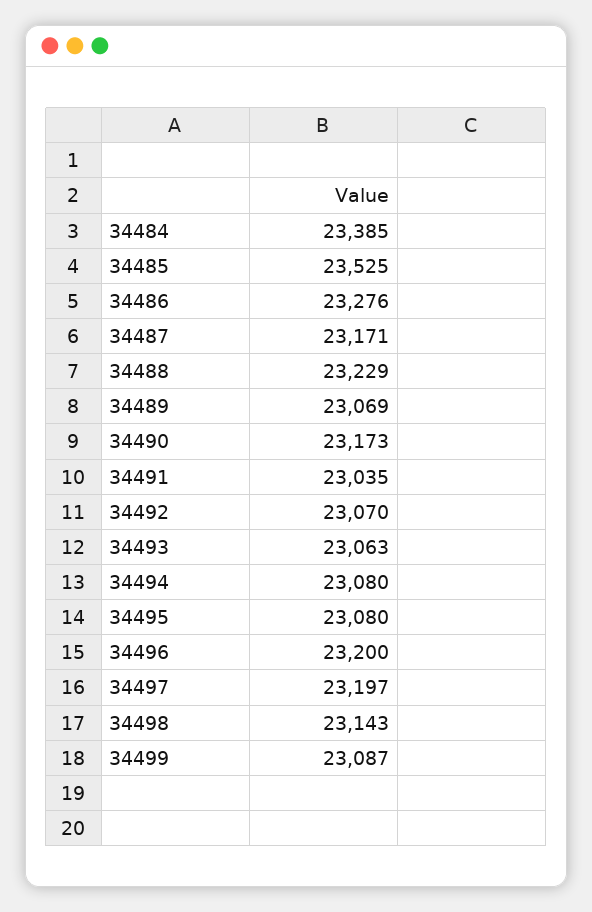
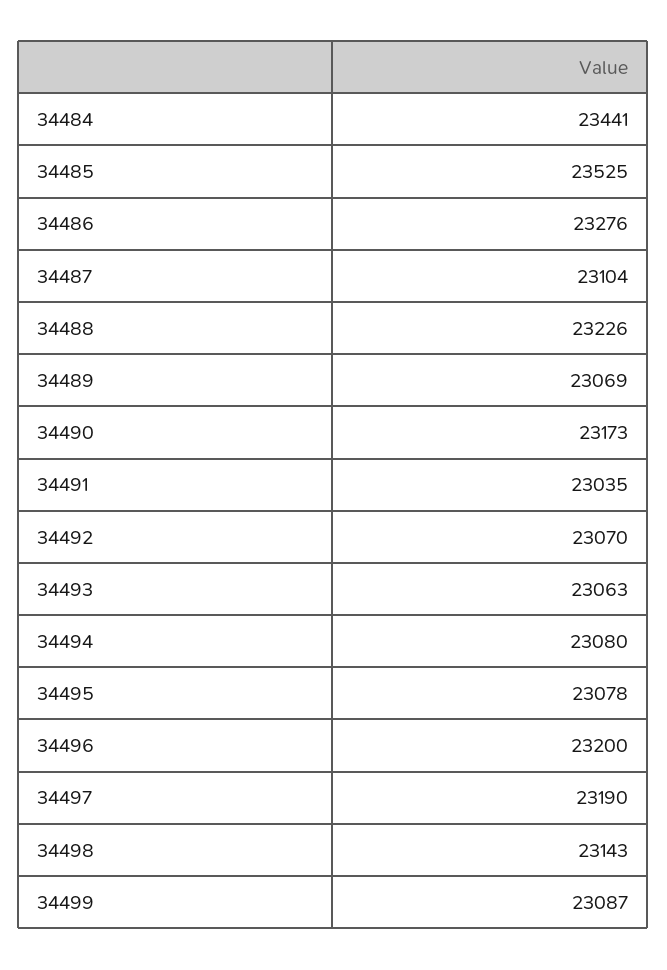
34484: 23385 -> 23441
34487: 23171 -> 23104
34488: 23229 -> 23226
34495: 23080 -> 23078
34497: 23197 -> 23190

